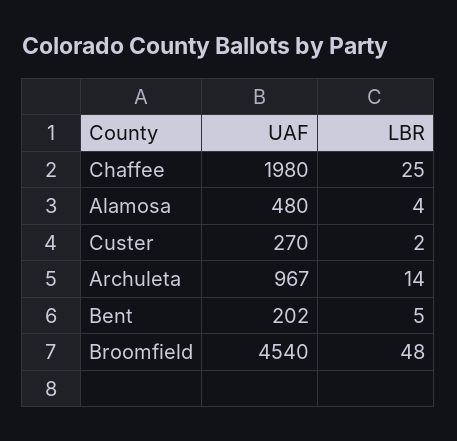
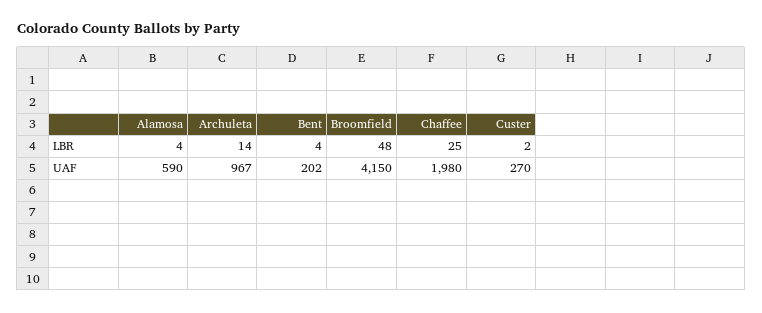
UAF, Alamosa: 480 -> 590
LBR, Bent: 5 -> 4
UAF, Broomfield: 4540 -> 4150

